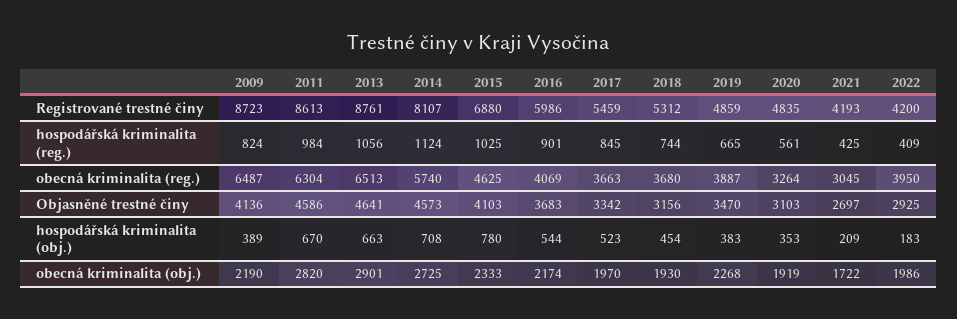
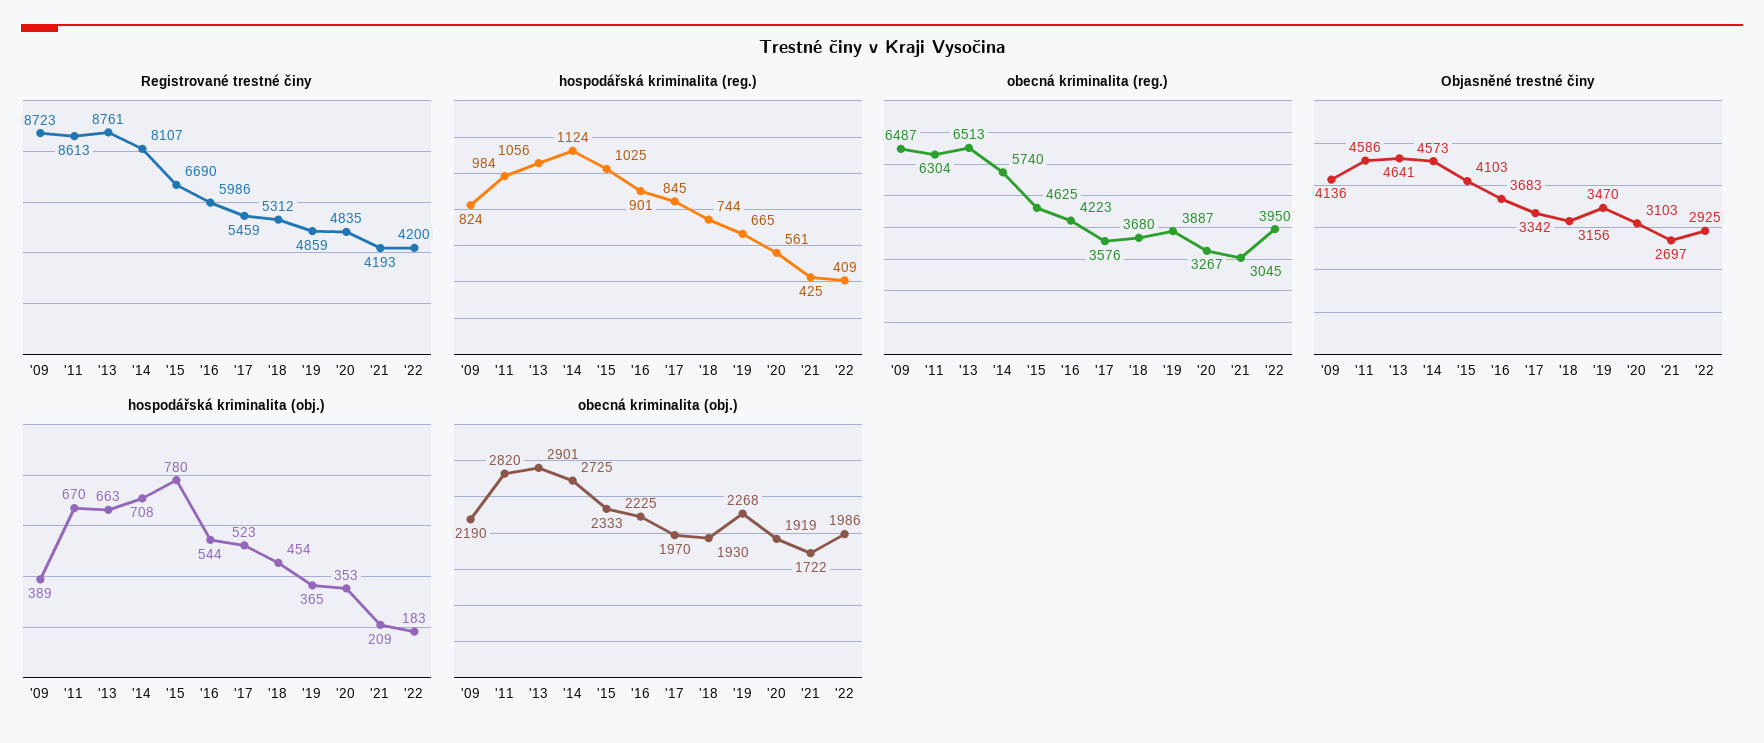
Registrované trestné činy, 2015: 6880 -> 6690
obecná kriminalita (reg.), 2016: 4069 -> 4223
obecná kriminalita (reg.), 2017: 3663 -> 3576
obecná kriminalita (reg.), 2020: 3264 -> 3267
hospodářská kriminalita (obj.), 2019: 383 -> 365
obecná kriminalita (obj.), 2016: 2174 -> 2225

